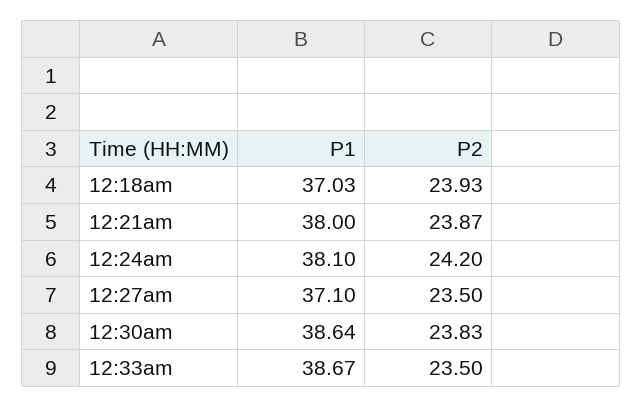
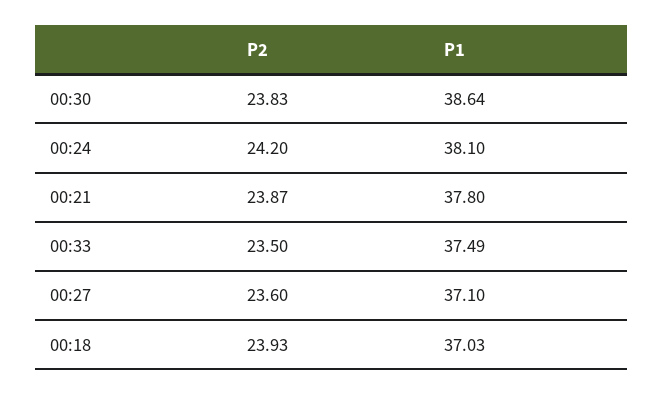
P1, 12:21am: 38 -> 37.8
P2, 12:27am: 23.5 -> 23.6
P1, 12:33am: 38.67 -> 37.49

